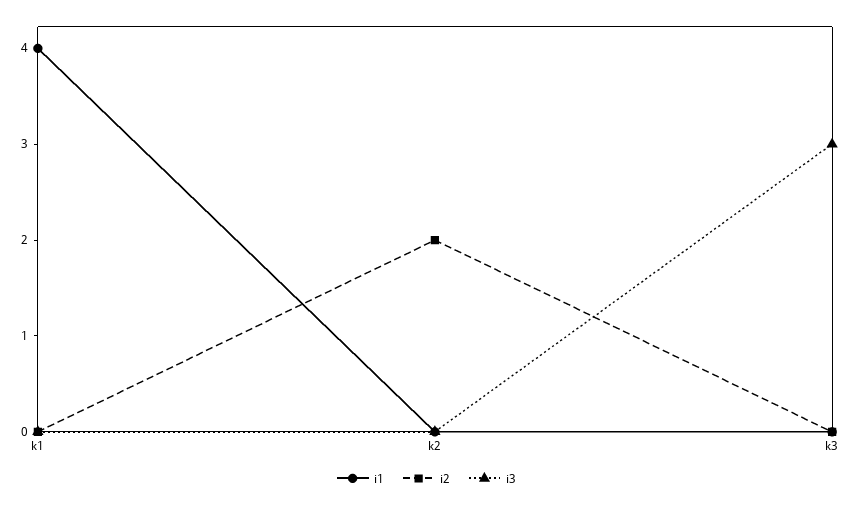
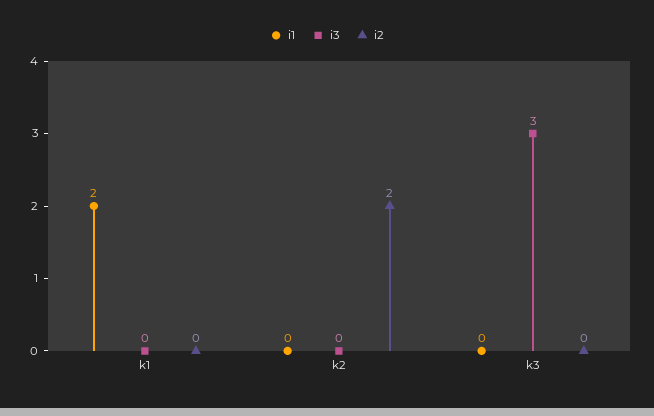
i1, k1: 4 -> 2

